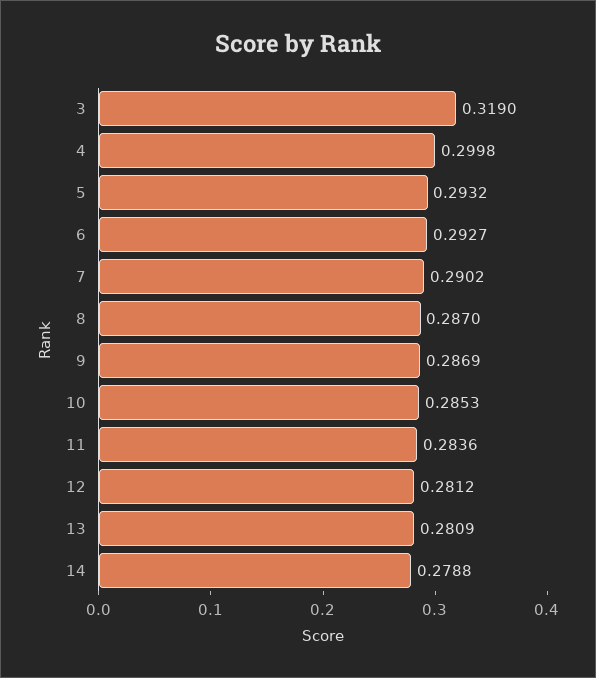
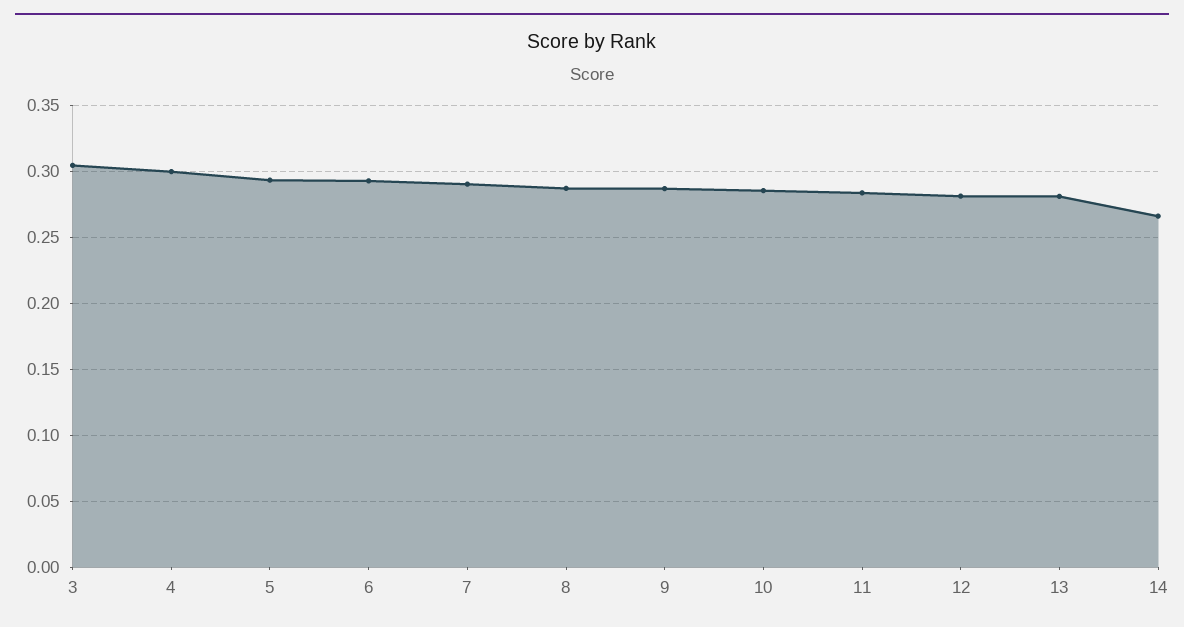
3: 0.319 -> 0.305
14: 0.2788 -> 0.265

